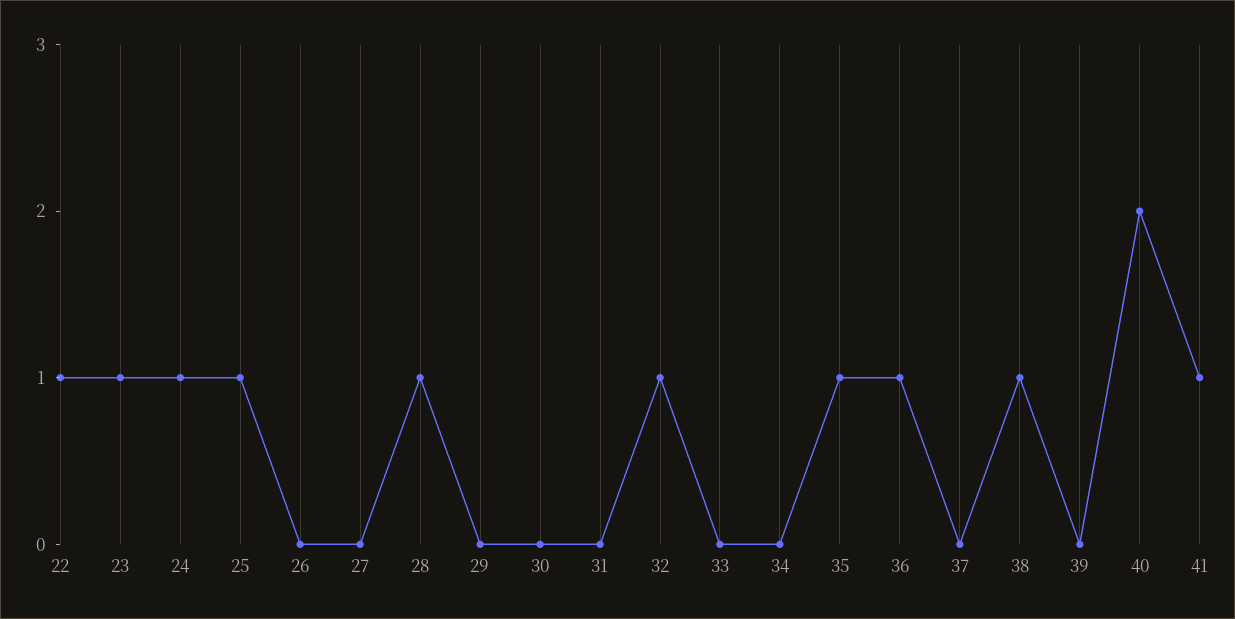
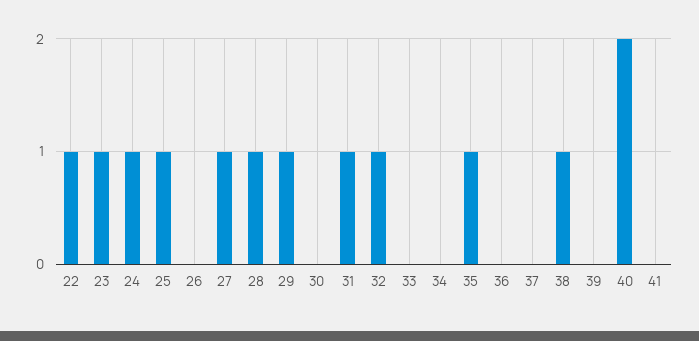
27: 0 -> 1
29: 0 -> 1
31: 0 -> 1
36: 1 -> 0
41: 1 -> 0

